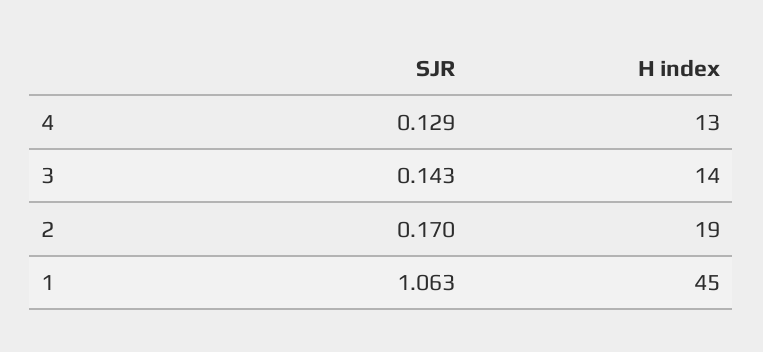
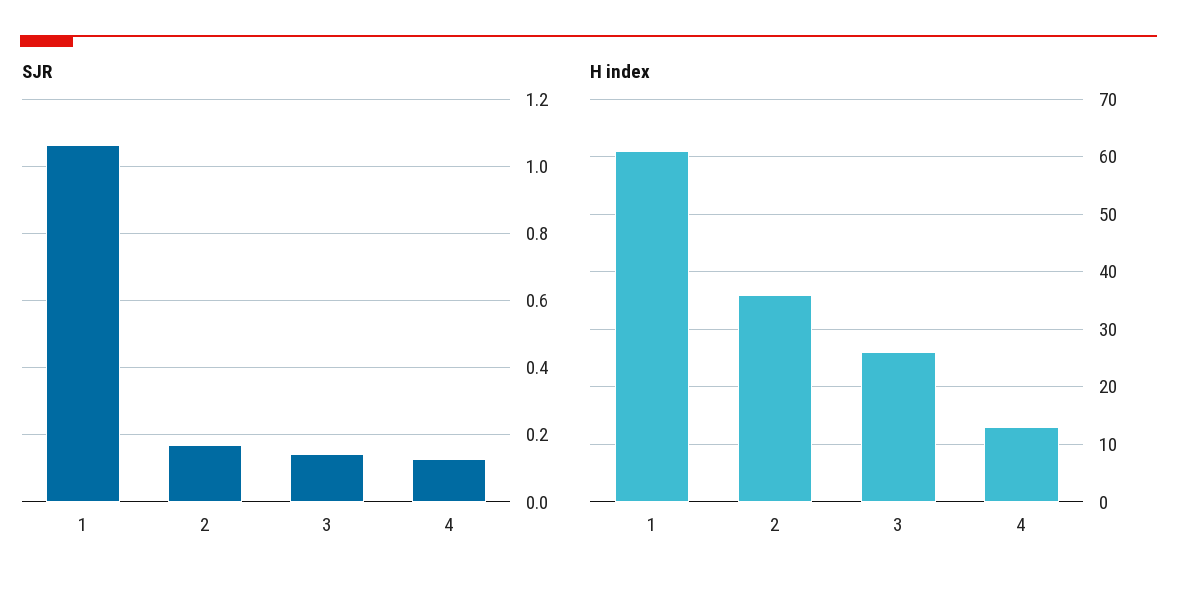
H index, 3: 14 -> 25
H index, 2: 19 -> 35
H index, 1: 45 -> 60

